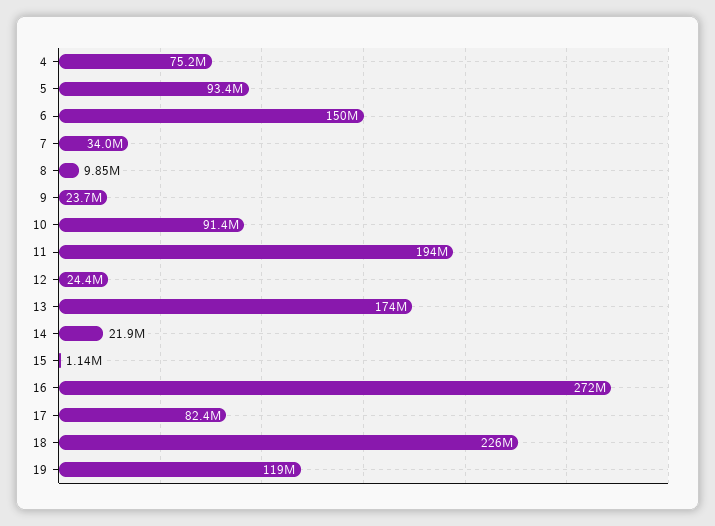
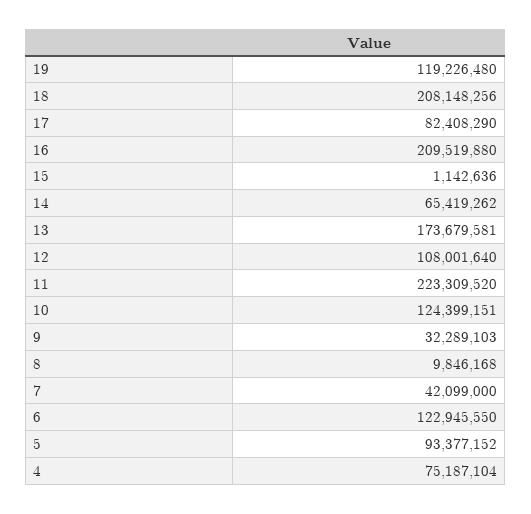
6: 150000000 -> 122945550
7: 34000000 -> 42099000
9: 23700000 -> 32289103
10: 91400000 -> 124399151
11: 194000000 -> 223309520
12: 24400000 -> 108001640
14: 21900000 -> 65419262
16: 272000000 -> 209519880
18: 226000000 -> 208148256

